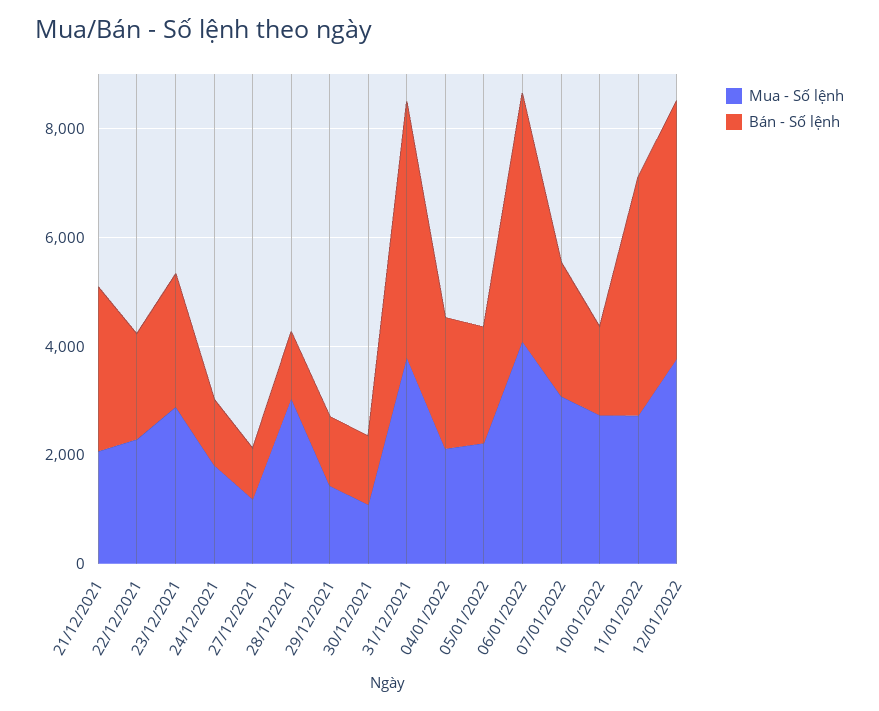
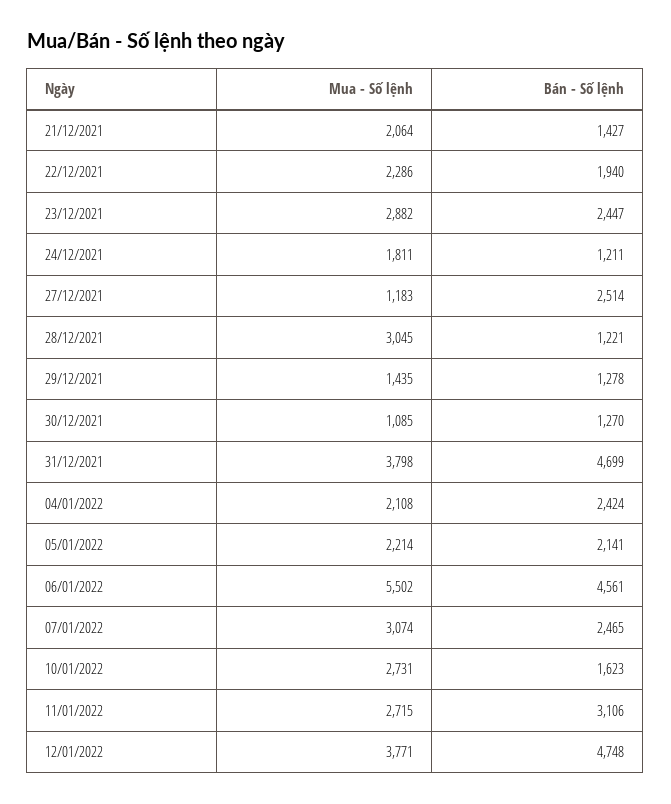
Bán - Số lệnh, 21/12/2021: 3000 -> 1427
Bán - Số lệnh, 27/12/2021: 1000 -> 2514
Mua - Số lệnh, 06/01/2022: 4000 -> 5502
Bán - Số lệnh, 11/01/2022: 4500 -> 3106

